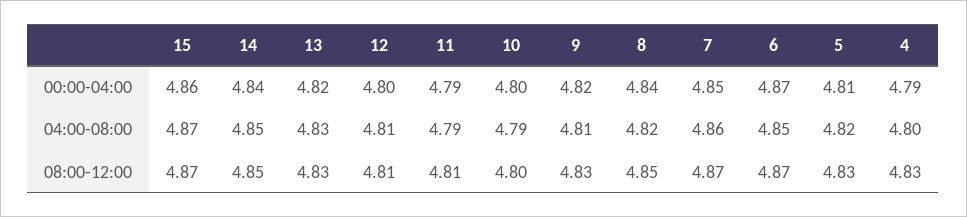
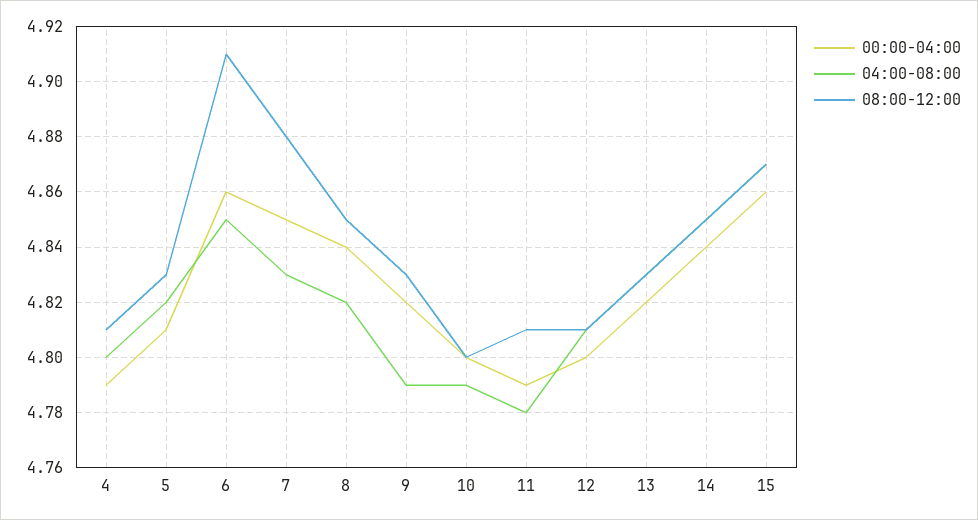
00:00-04:00, 6: 4.87 -> 4.86
04:00-08:00, 11: 4.79 -> 4.78
04:00-08:00, 9: 4.81 -> 4.79
04:00-08:00, 7: 4.86 -> 4.83
08:00-12:00, 7: 4.87 -> 4.88
08:00-12:00, 6: 4.87 -> 4.91
08:00-12:00, 4: 4.83 -> 4.81

